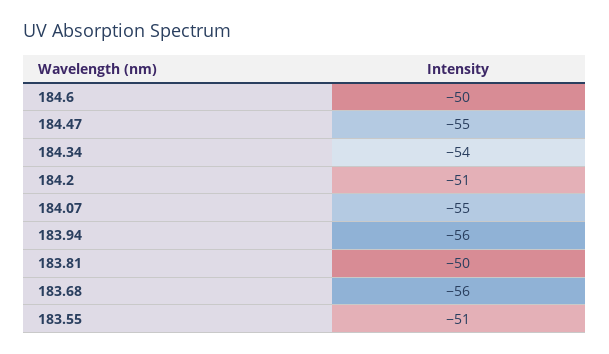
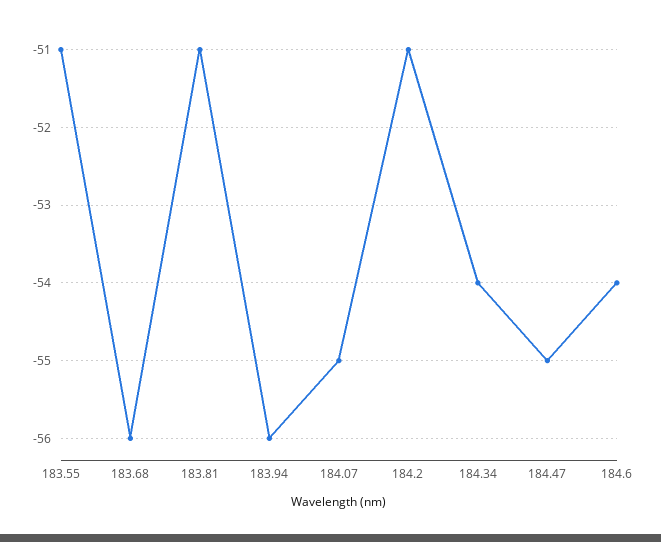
184.6: -50 -> -54
183.81: -50 -> -51

